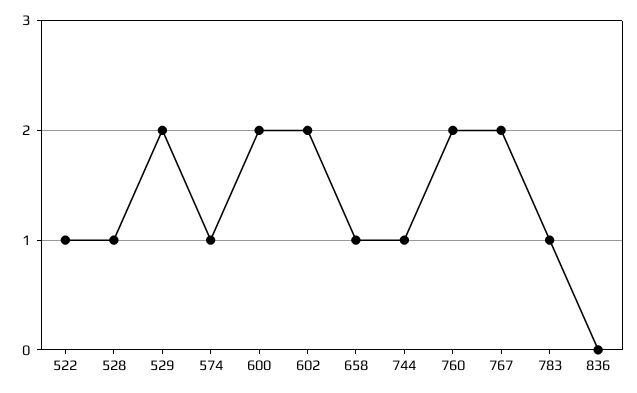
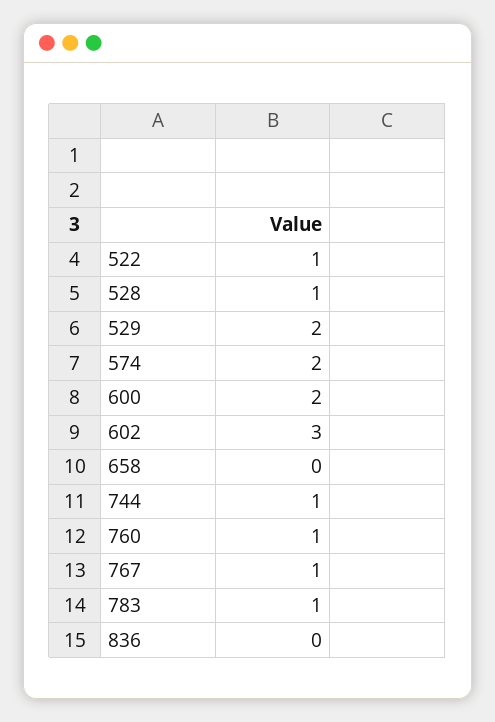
574: 1 -> 2
602: 2 -> 3
658: 1 -> 0
760: 2 -> 1
767: 2 -> 1

